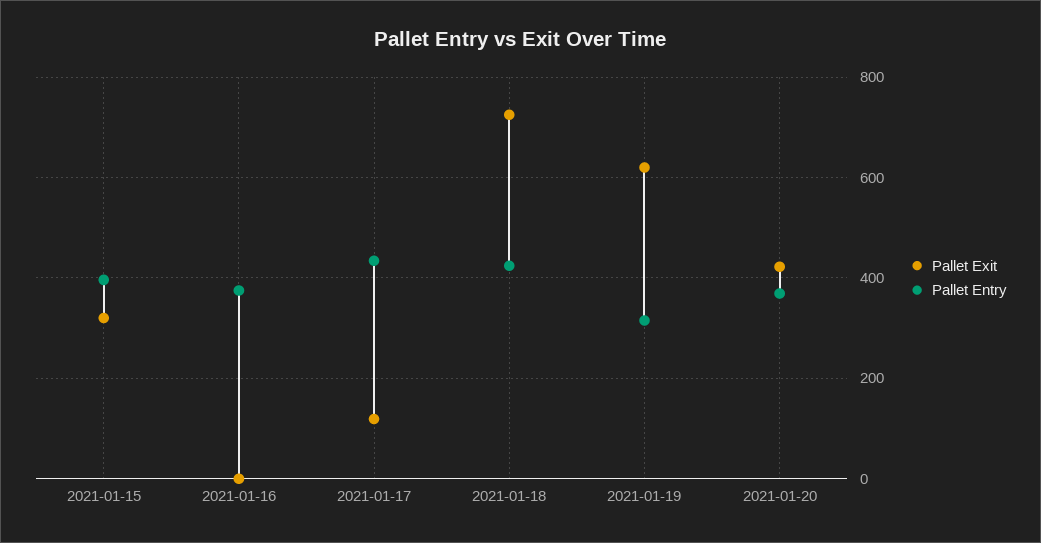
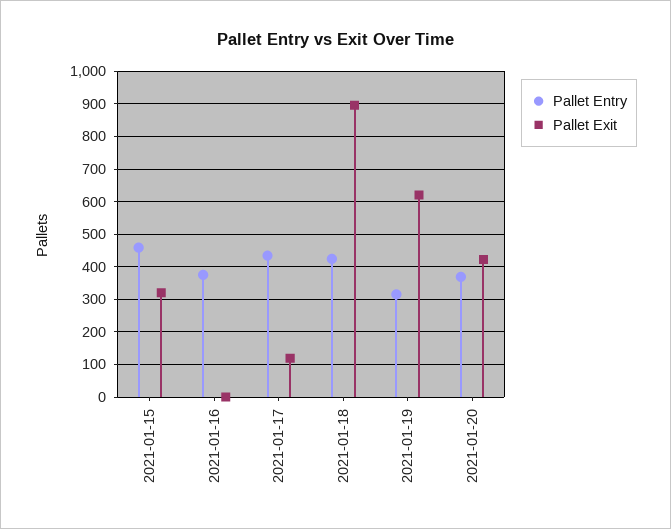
Pallet Entry, 2021-01-15: 400 -> 460
Pallet Exit, 2021-01-18: 720 -> 900

